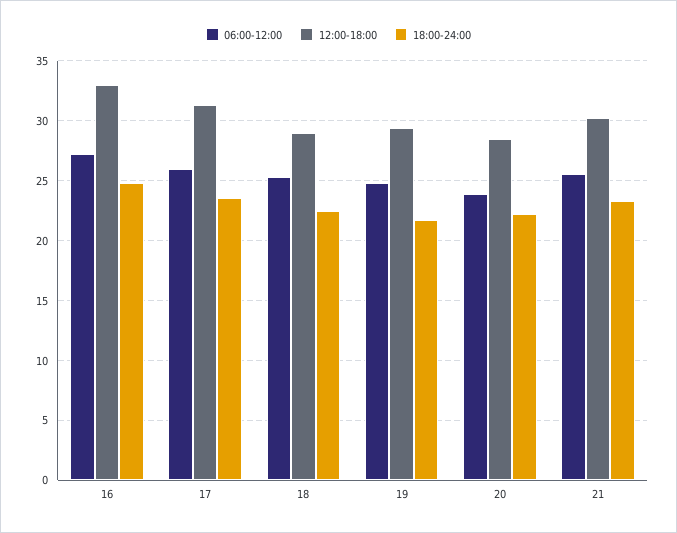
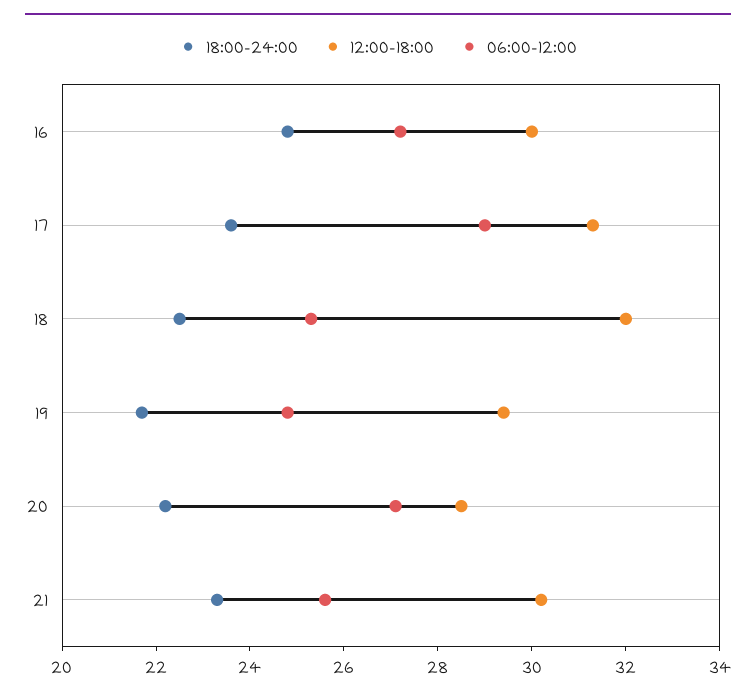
12:00-18:00, 16: 33 -> 30
06:00-12:00, 17: 26 -> 29
12:00-18:00, 18: 29 -> 32
06:00-12:00, 20: 24 -> 27

